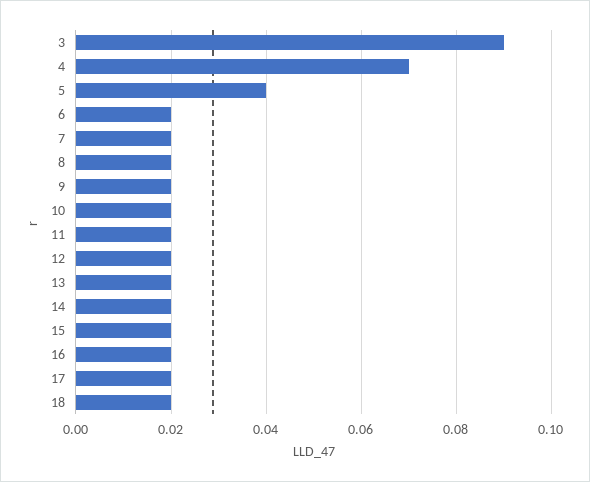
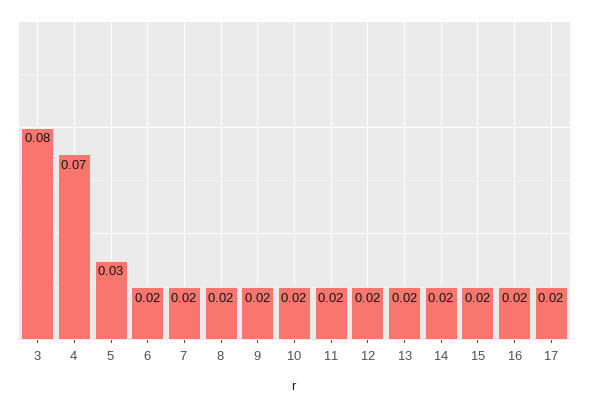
3: 0.09 -> 0.08
5: 0.04 -> 0.03
18: 0.02 -> none

